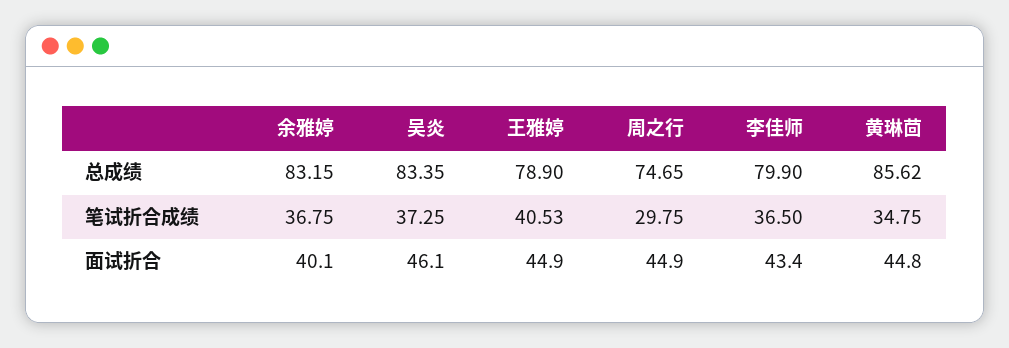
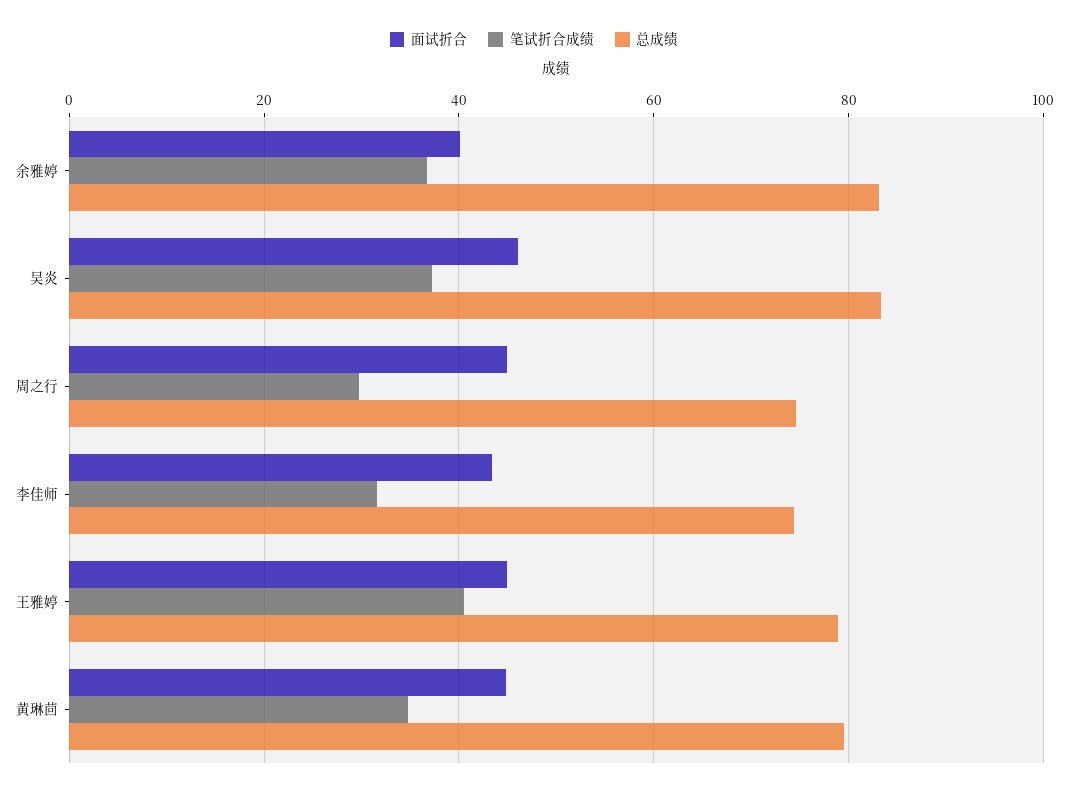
总成绩, 李佳师: 79.9 -> 74
总成绩, 黄琳茴: 85.62 -> 80
笔试折合成绩, 李佳师: 36.5 -> 32

